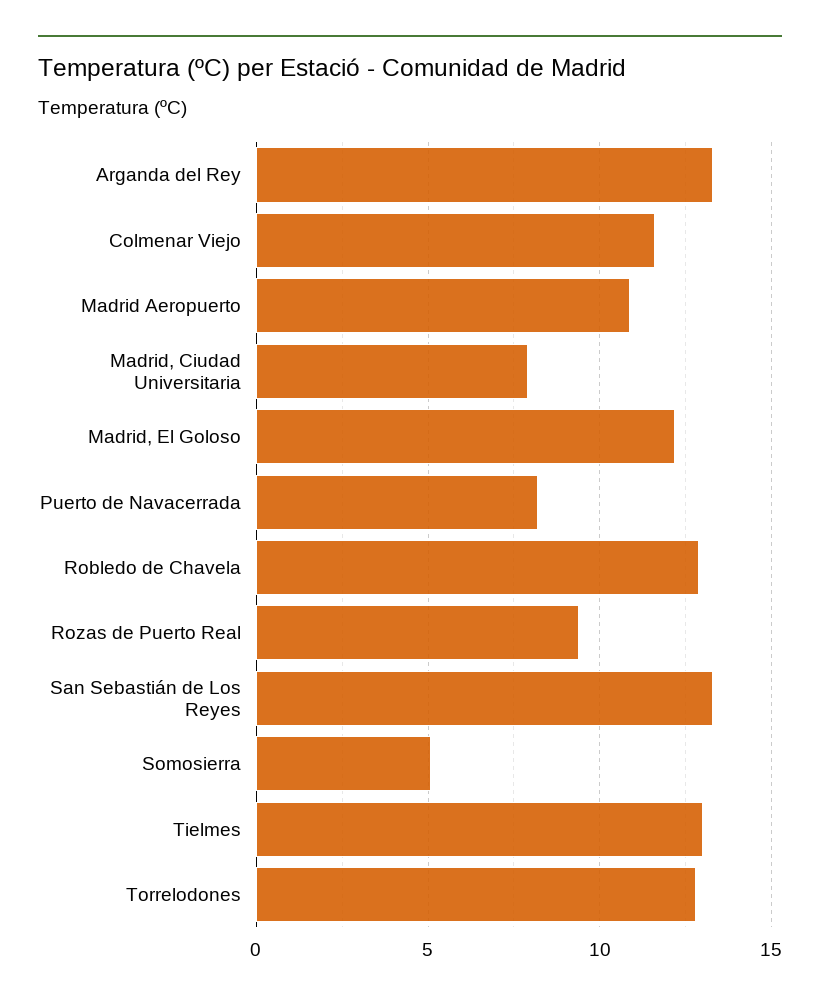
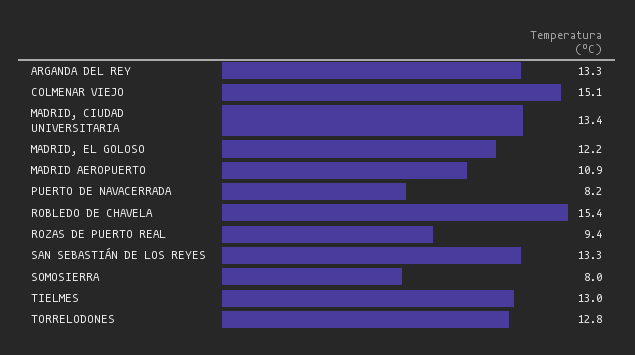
Colmenar Viejo: 11.5 -> 15.1
Madrid, Ciudad Universitaria: 8 -> 13.4
Robledo de Chavela: 13 -> 15.4
Somosierra: 5 -> 8

